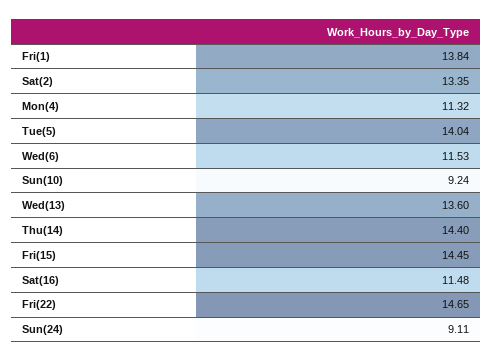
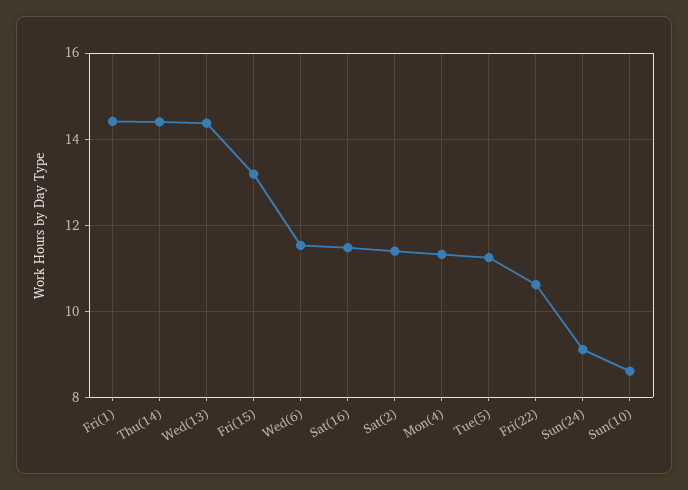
Fri(1): 13.84 -> 14.4
Sat(2): 13.35 -> 11.4
Tue(5): 14.04 -> 11.2
Sun(10): 9.24 -> 8.6
Wed(13): 13.6 -> 14.4
Fri(15): 14.45 -> 13.2
Fri(22): 14.65 -> 10.6

